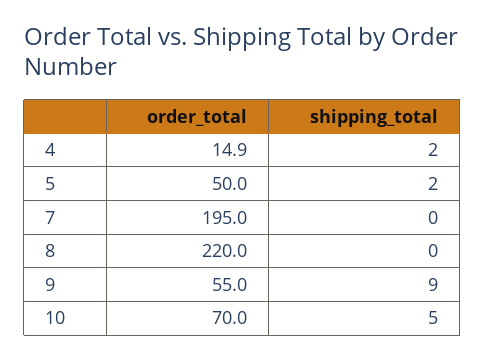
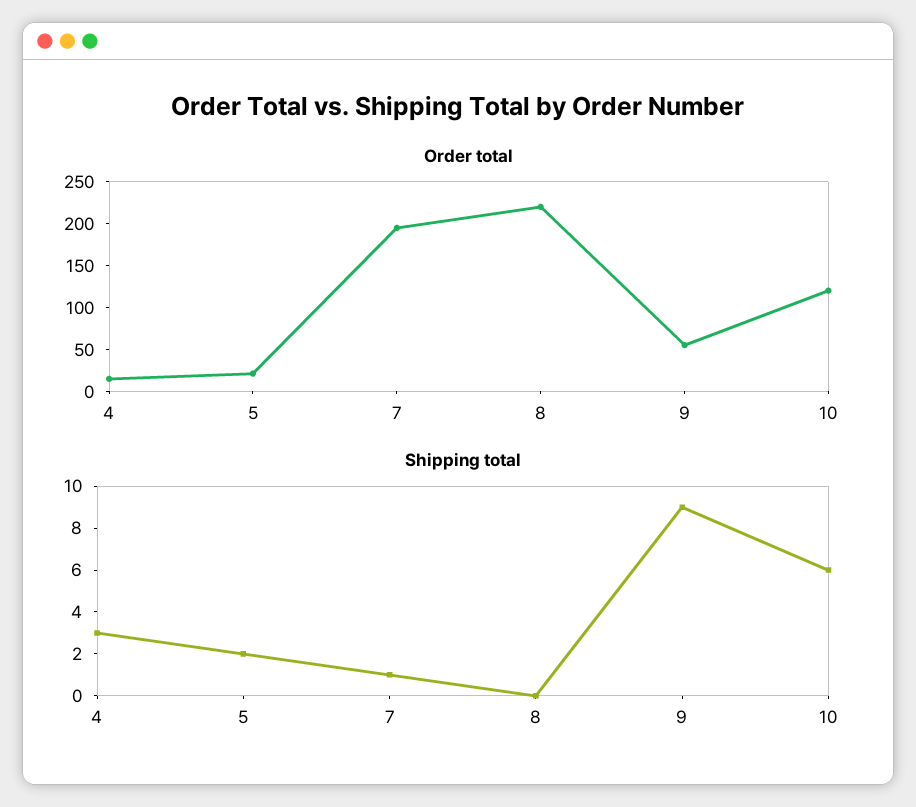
shipping_total, 4: 2 -> 3
order_total, 5: 50 -> 20
shipping_total, 7: 0 -> 1
order_total, 10: 70 -> 120
shipping_total, 10: 5 -> 6

